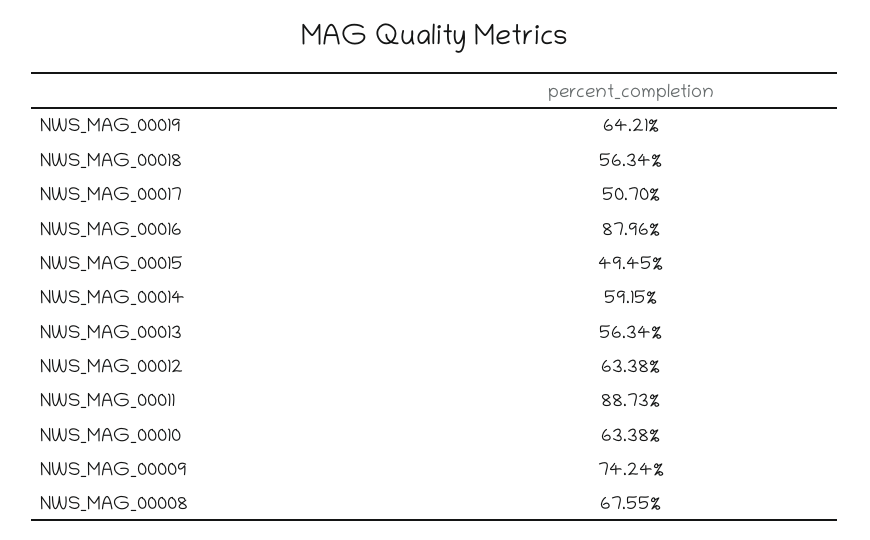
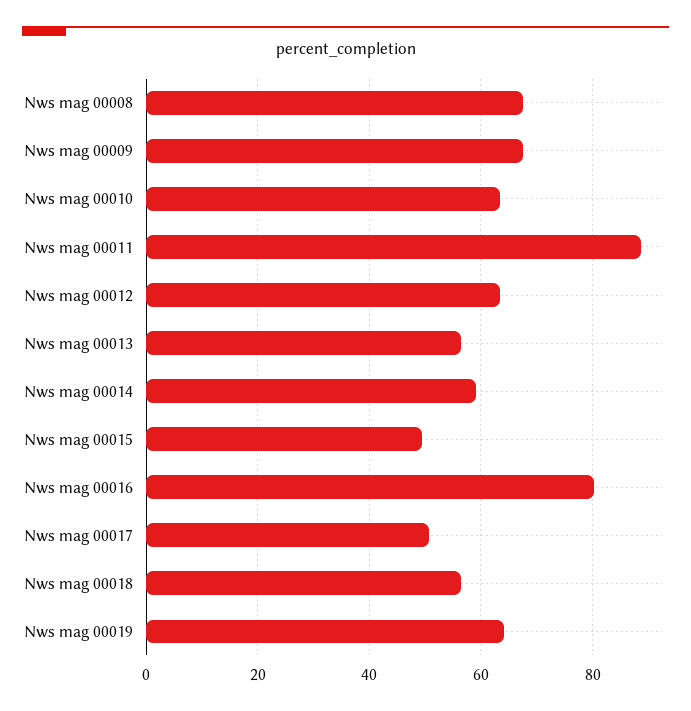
NWS_MAG_00016: 87.96 -> 80
NWS_MAG_00009: 74.24 -> 68

